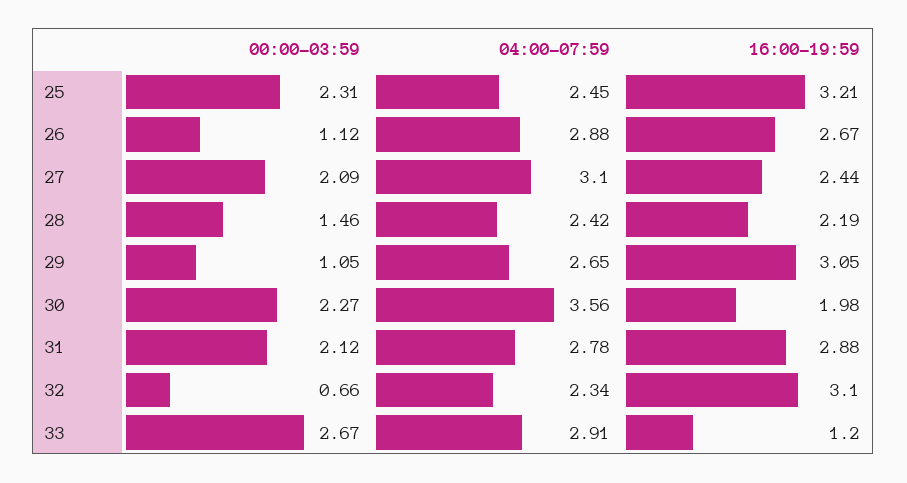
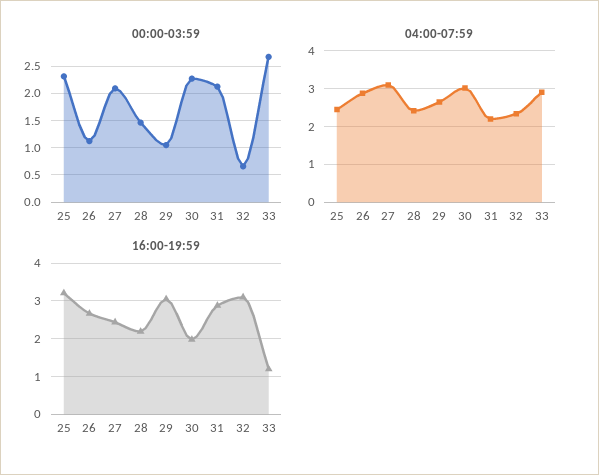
04:00-07:59, 30: 3.56 -> 3
04:00-07:59, 31: 2.78 -> 2.2

